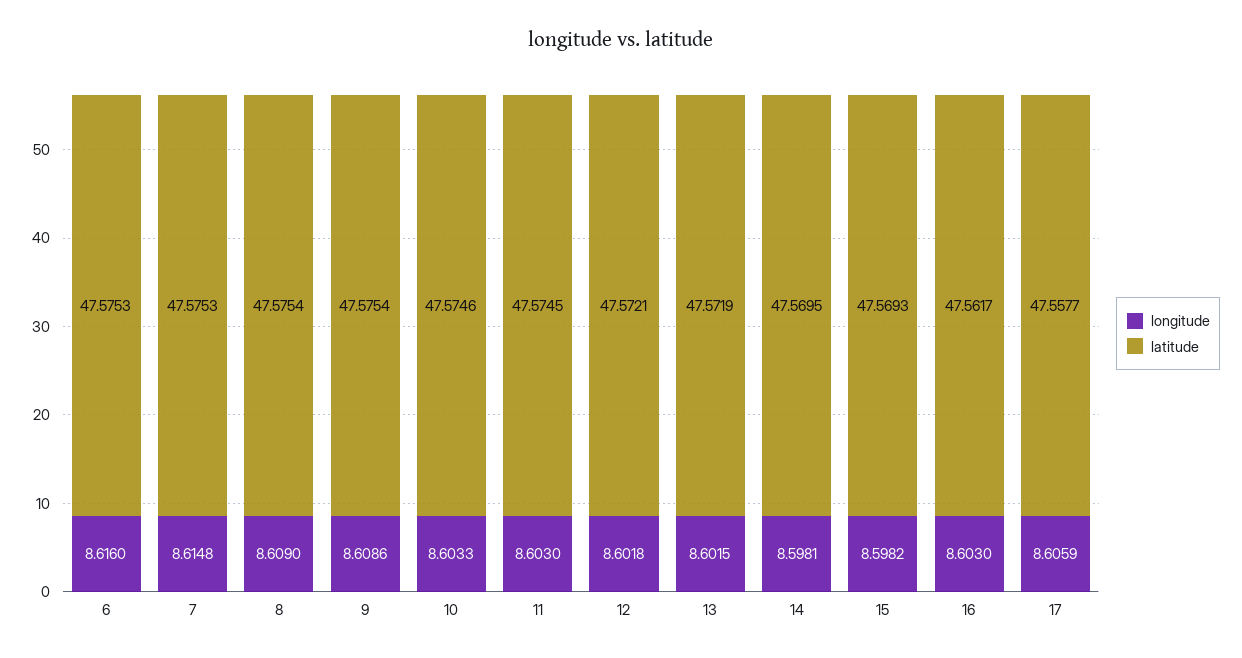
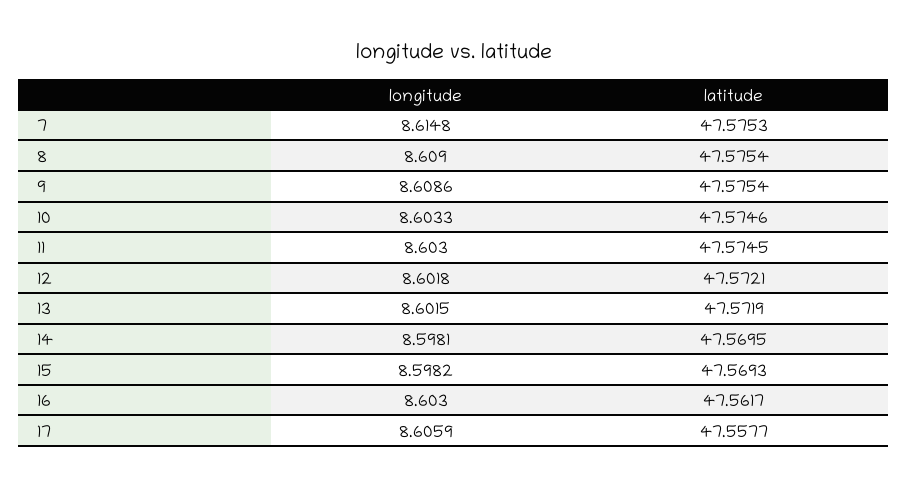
longitude, 6: 8.616 -> none
latitude, 6: 47.5753 -> none

